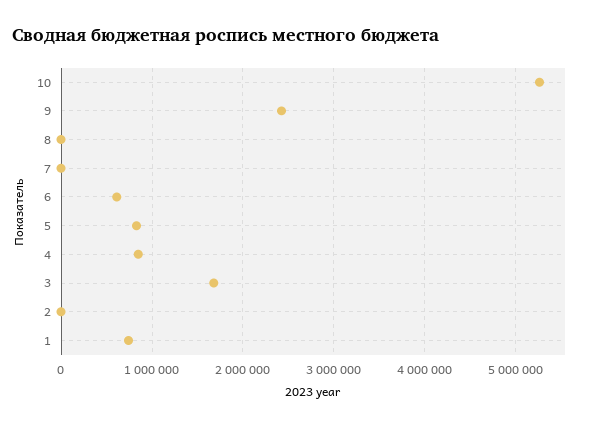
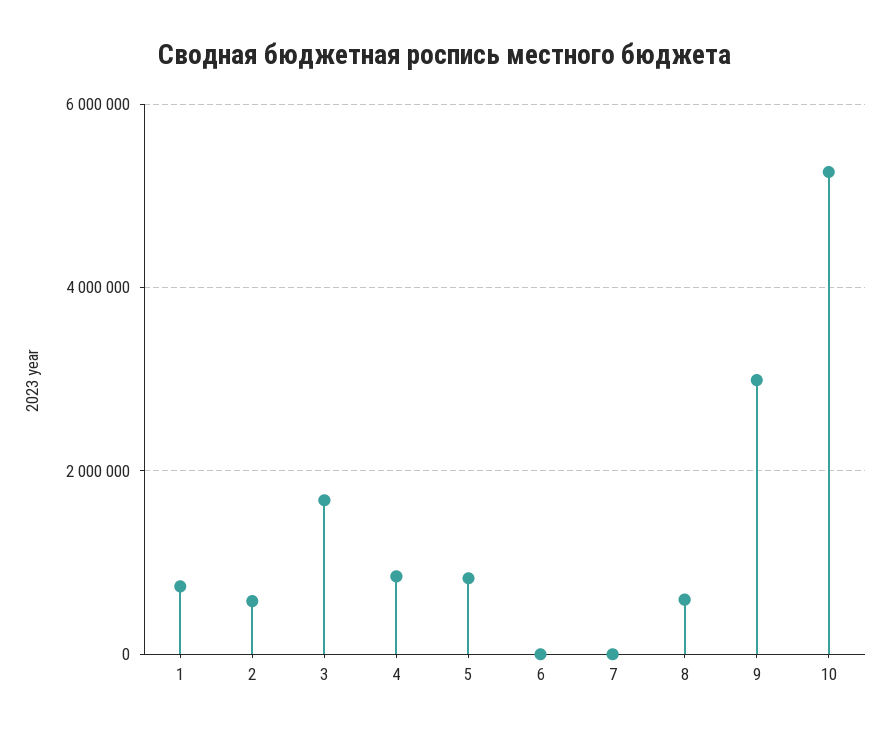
9: 2400000 -> 3000000
8: 0 -> 600000
6: 600000 -> 0
2: 0 -> 600000

